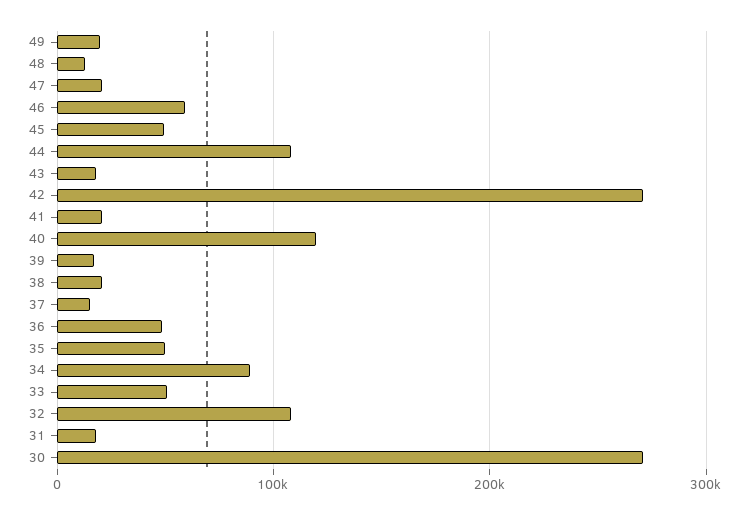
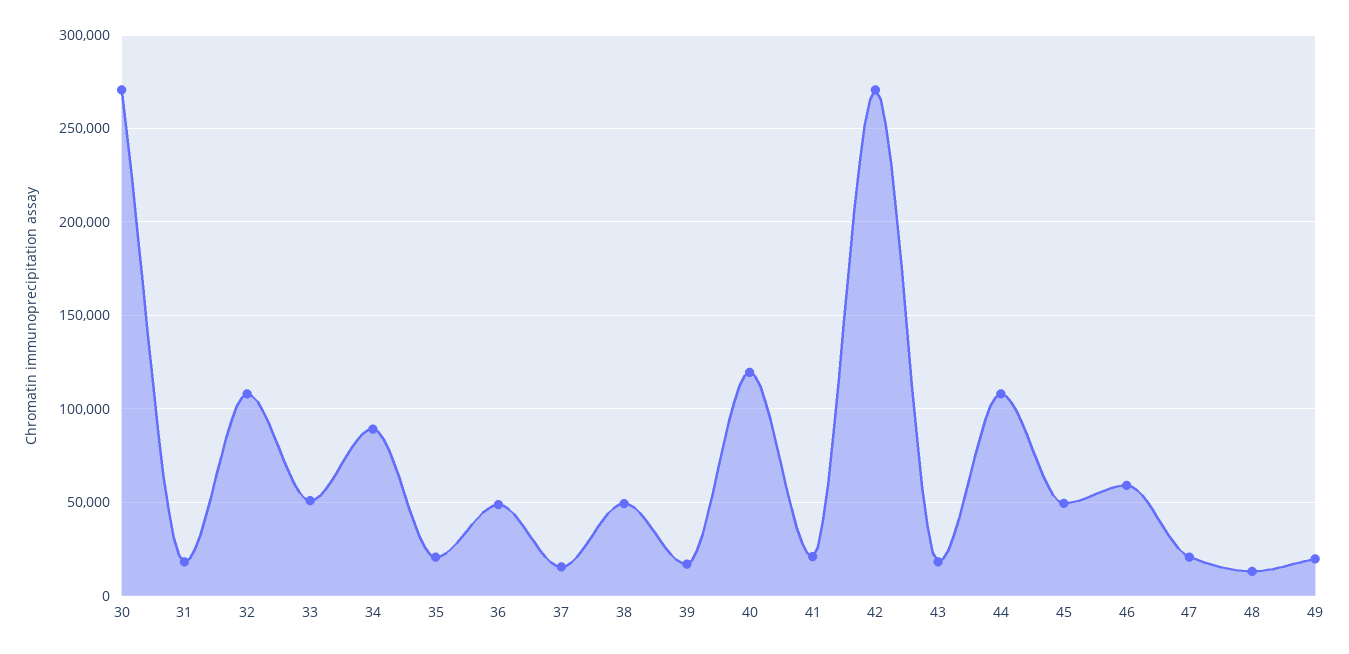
38: 20000 -> 50000
35: 50000 -> 20000

